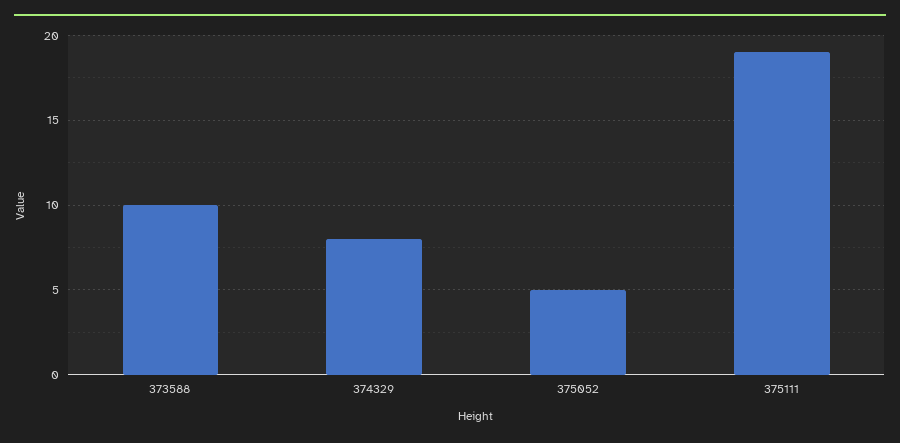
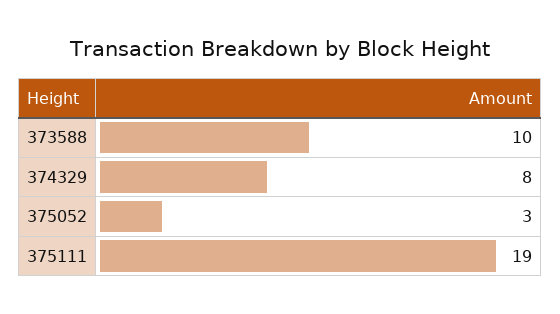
375052: 5 -> 3

